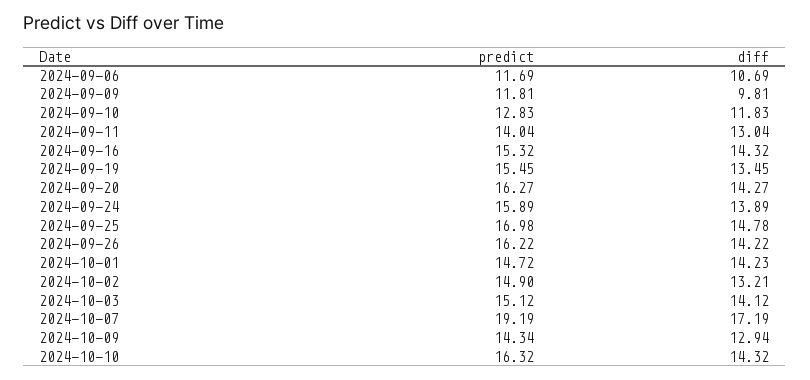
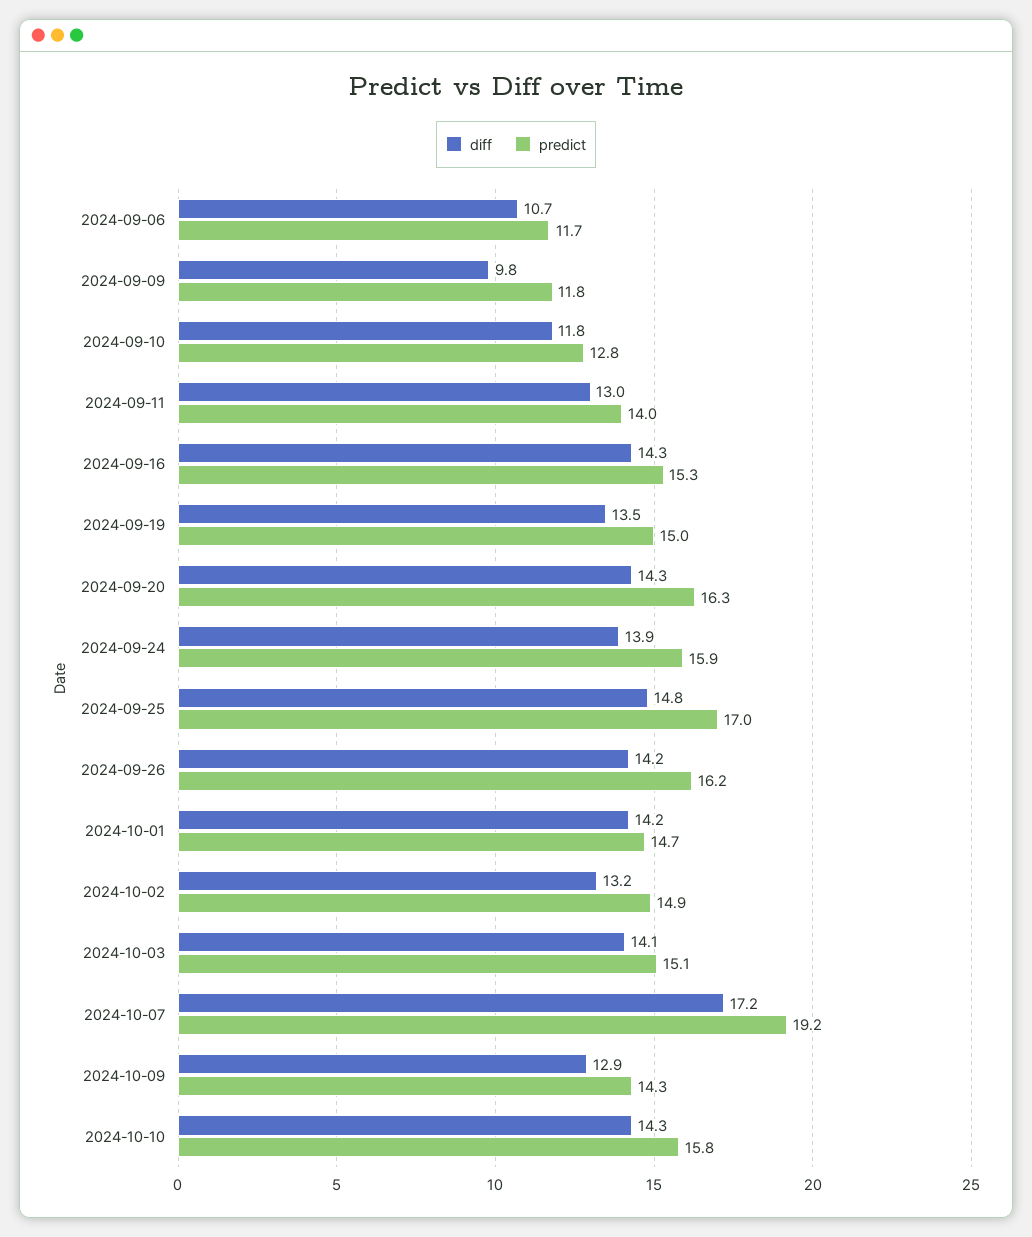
predict, 2024-09-19: 15.45 -> 15
predict, 2024-10-10: 16.32 -> 15.8

